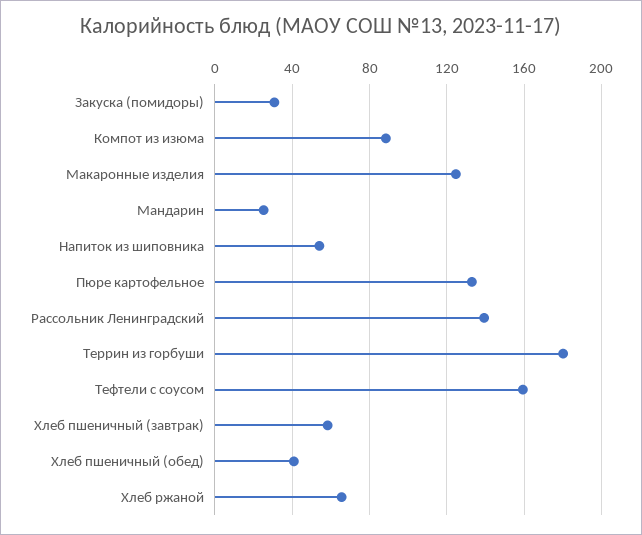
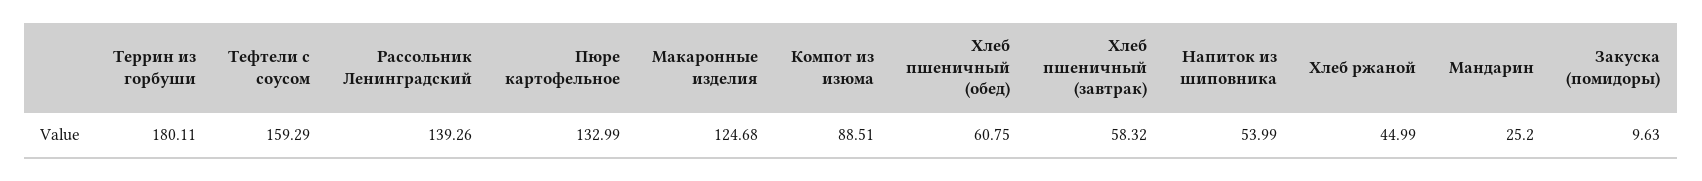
Закуска (помидоры): 30 -> 9.63
Хлеб пшеничный (обед): 40 -> 60.75
Хлеб ржаной: 65 -> 44.99

